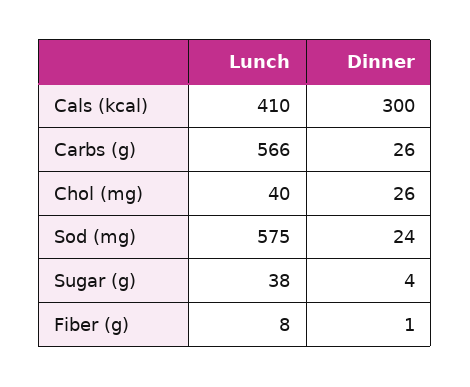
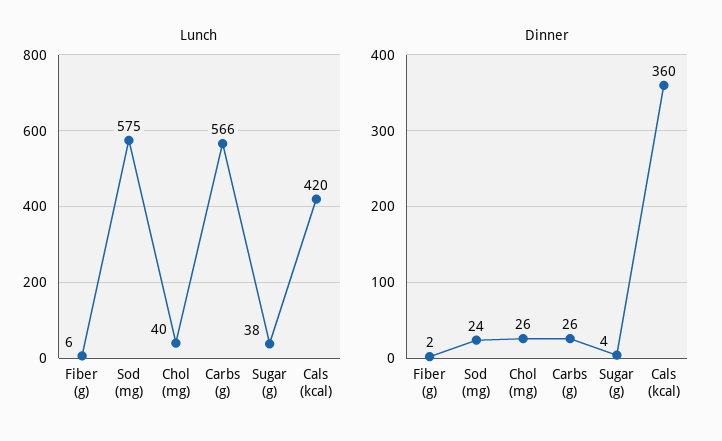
Lunch, Cals (kcal): 410 -> 420
Dinner, Cals (kcal): 300 -> 360
Lunch, Fiber (g): 8 -> 6
Dinner, Fiber (g): 1 -> 2

